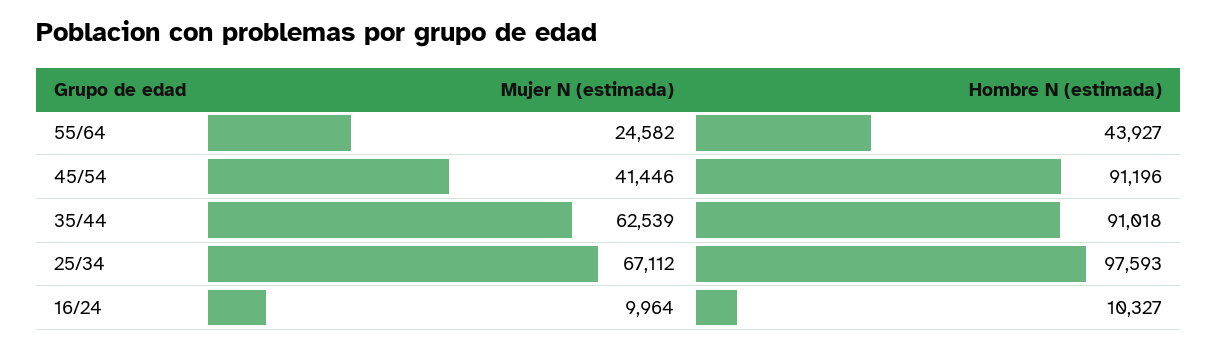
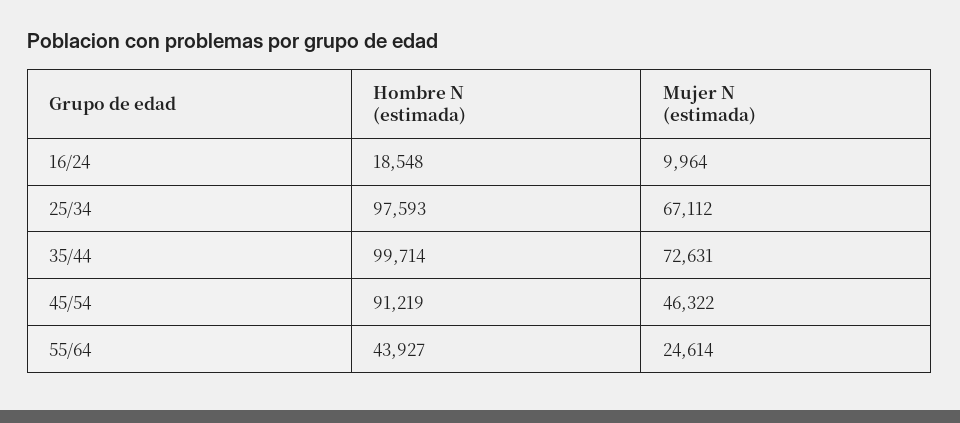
Mujer N (estimada), 55/64: 24582 -> 24614
Mujer N (estimada), 45/54: 41446 -> 46322
Hombre N (estimada), 45/54: 91196 -> 91219
Mujer N (estimada), 35/44: 62539 -> 72631
Hombre N (estimada), 35/44: 91018 -> 99714
Hombre N (estimada), 16/24: 10327 -> 18548

